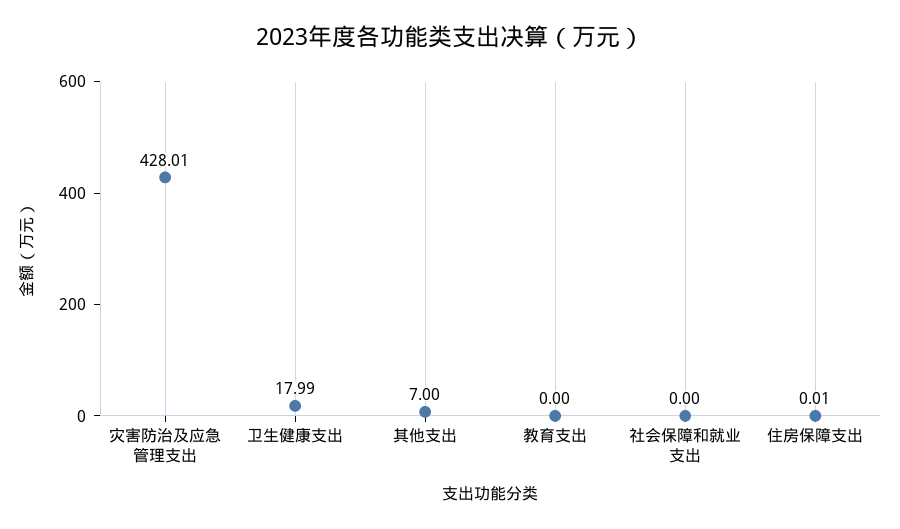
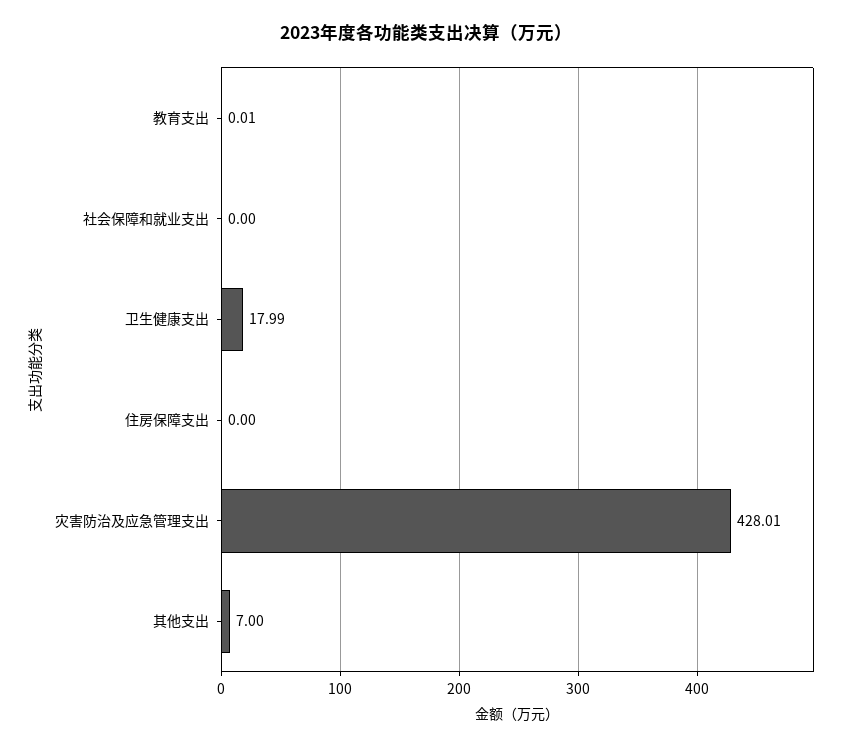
教育支出: 0 -> 0.01
住房保障支出: 0.01 -> 0

